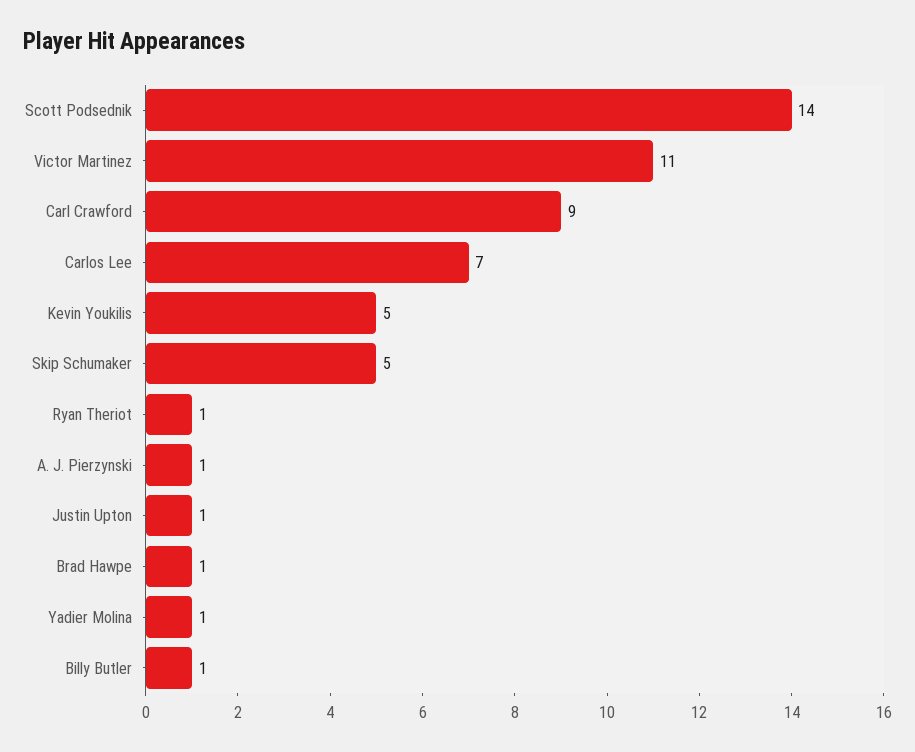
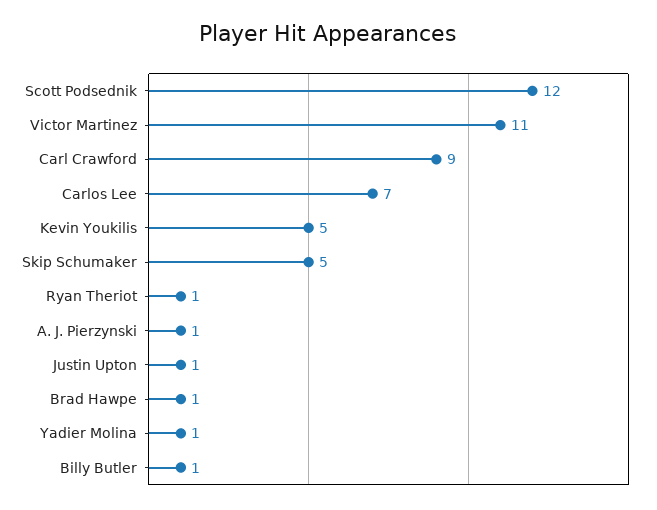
Scott Podsednik: 14 -> 12

